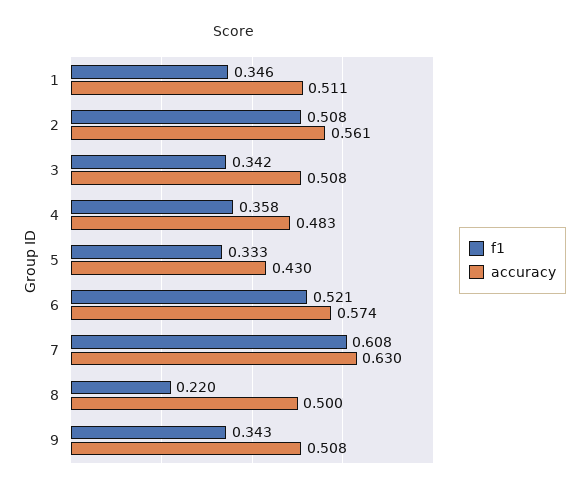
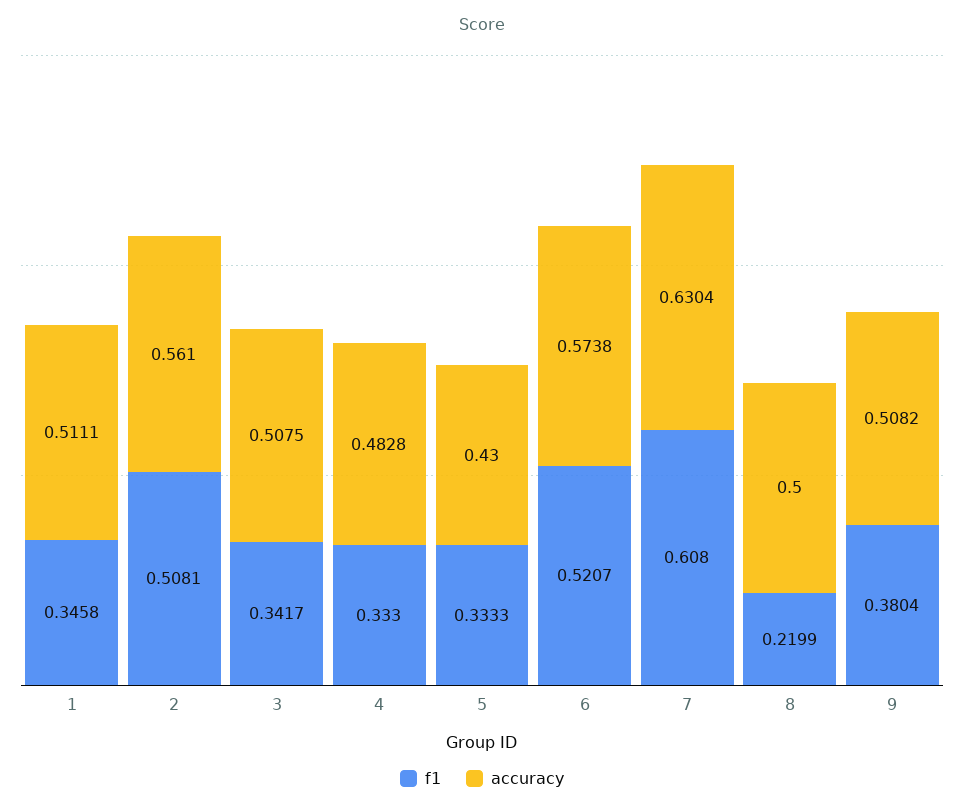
f1, 4: 0.358 -> 0.333
f1, 9: 0.343 -> 0.3804

